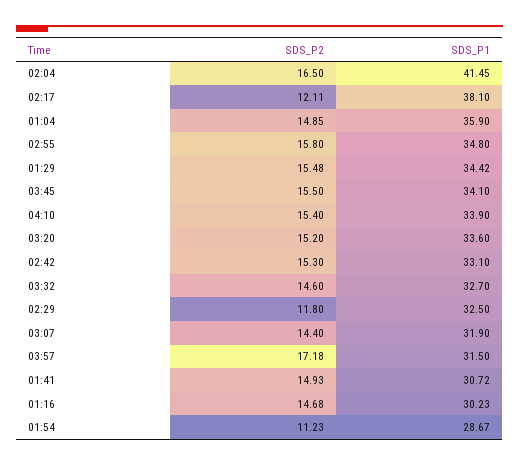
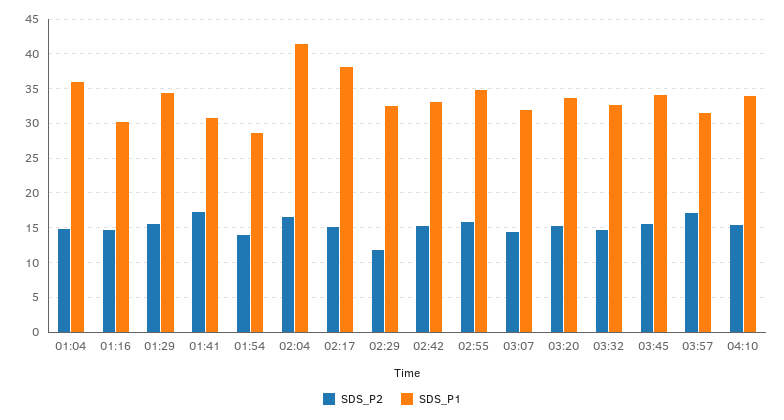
SDS_P2, 02:17: 12.11 -> 15
SDS_P2, 01:41: 14.93 -> 17
SDS_P2, 01:54: 11.23 -> 14

